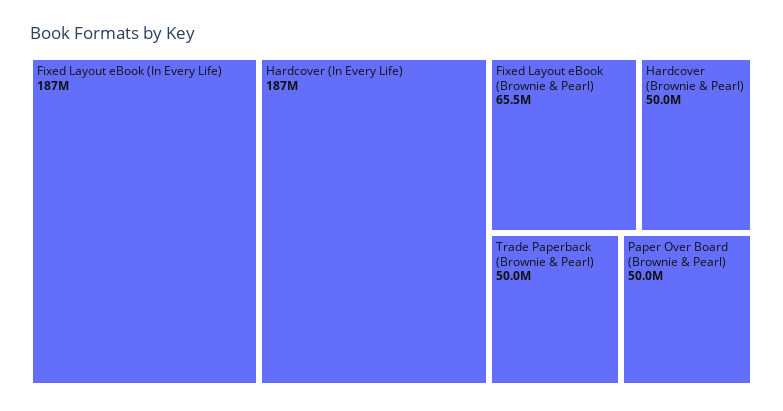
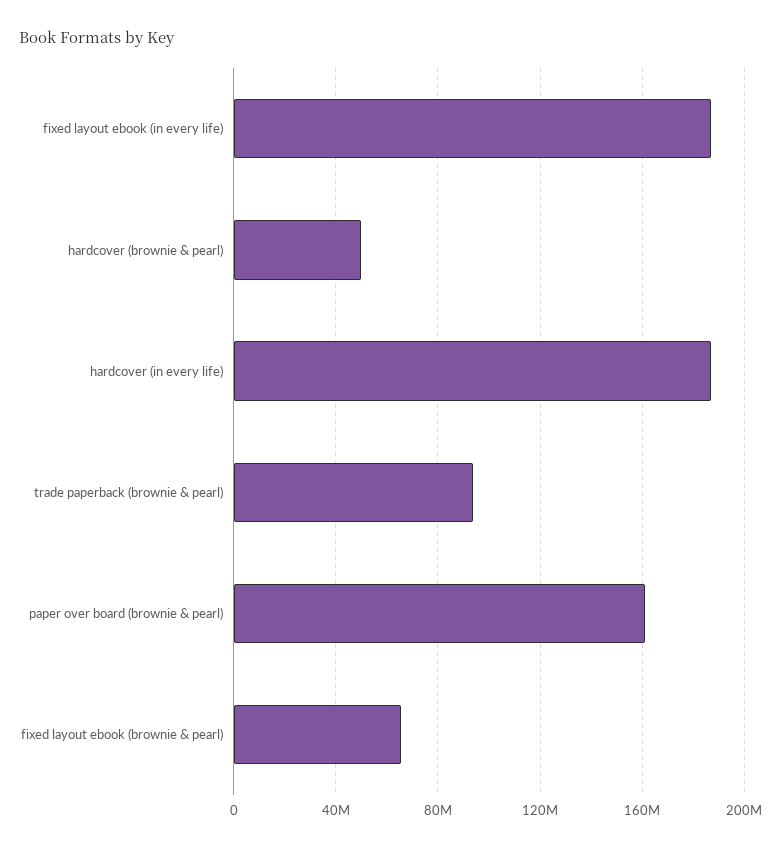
Trade Paperback (Brownie & Pearl): 50000000 -> 95000000
Paper Over Board (Brownie & Pearl): 50000000 -> 160000000

